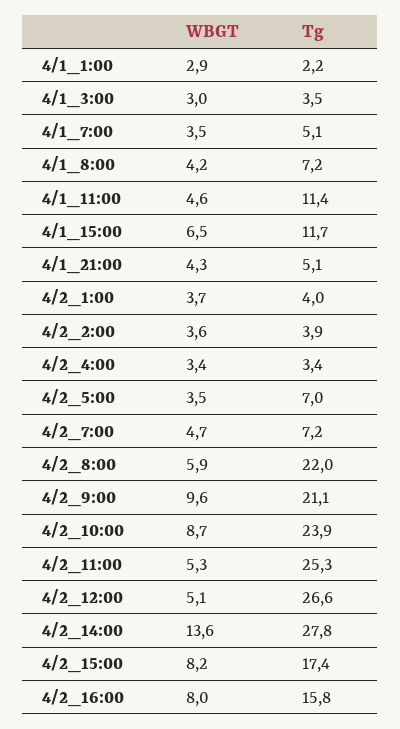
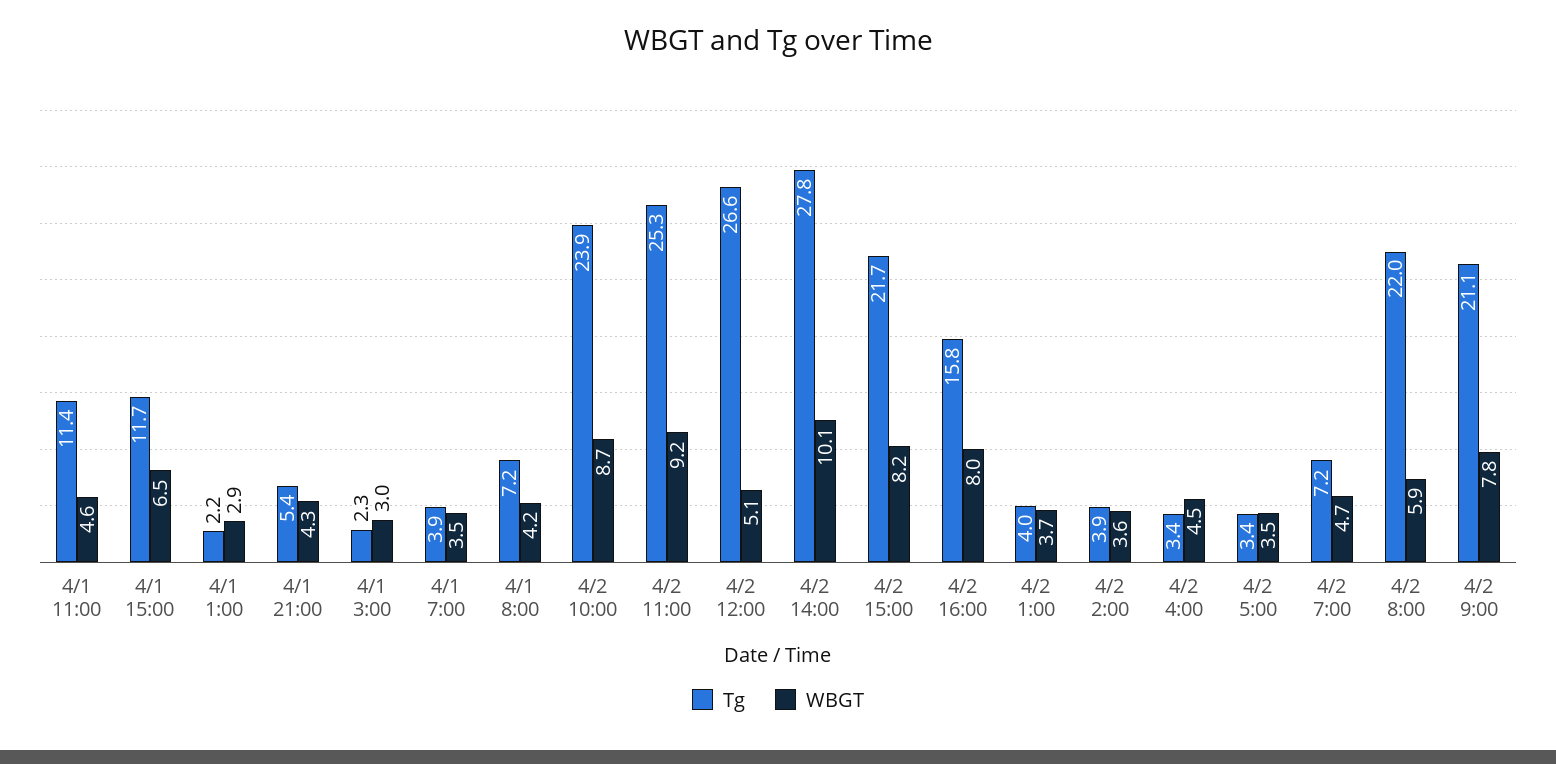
Tg, 4/1_3:00: 3.5 -> 2.3
Tg, 4/1_7:00: 5.1 -> 3.9
Tg, 4/1_21:00: 5.1 -> 5.4
WBGT, 4/2_4:00: 3.4 -> 4.5
Tg, 4/2_5:00: 7 -> 3.4
WBGT, 4/2_9:00: 9.6 -> 7.8
WBGT, 4/2_11:00: 5.3 -> 9.2
WBGT, 4/2_14:00: 13.6 -> 10.1
Tg, 4/2_15:00: 17.4 -> 21.7

